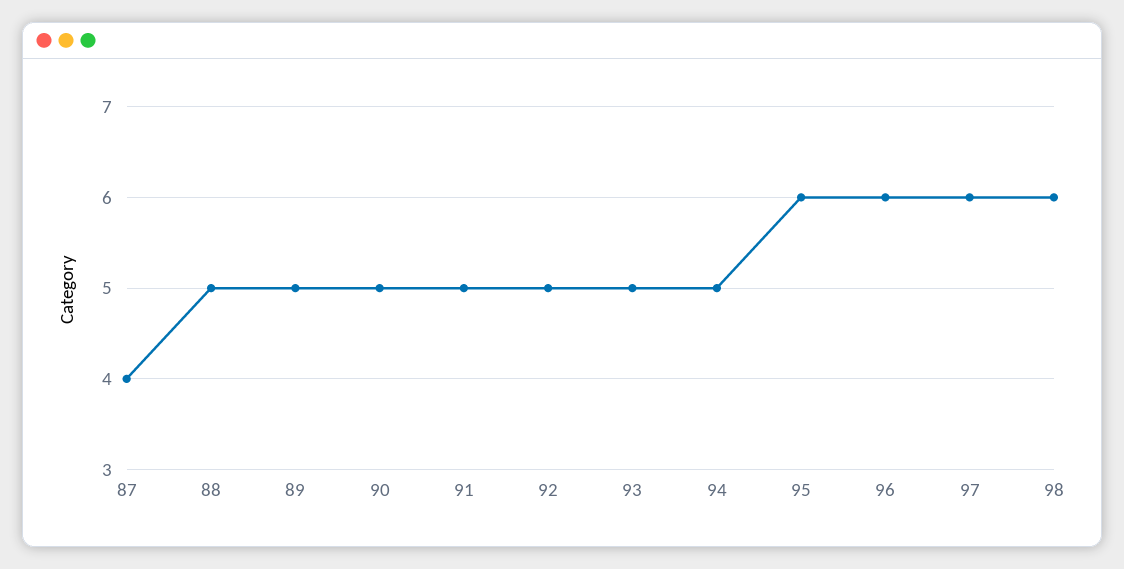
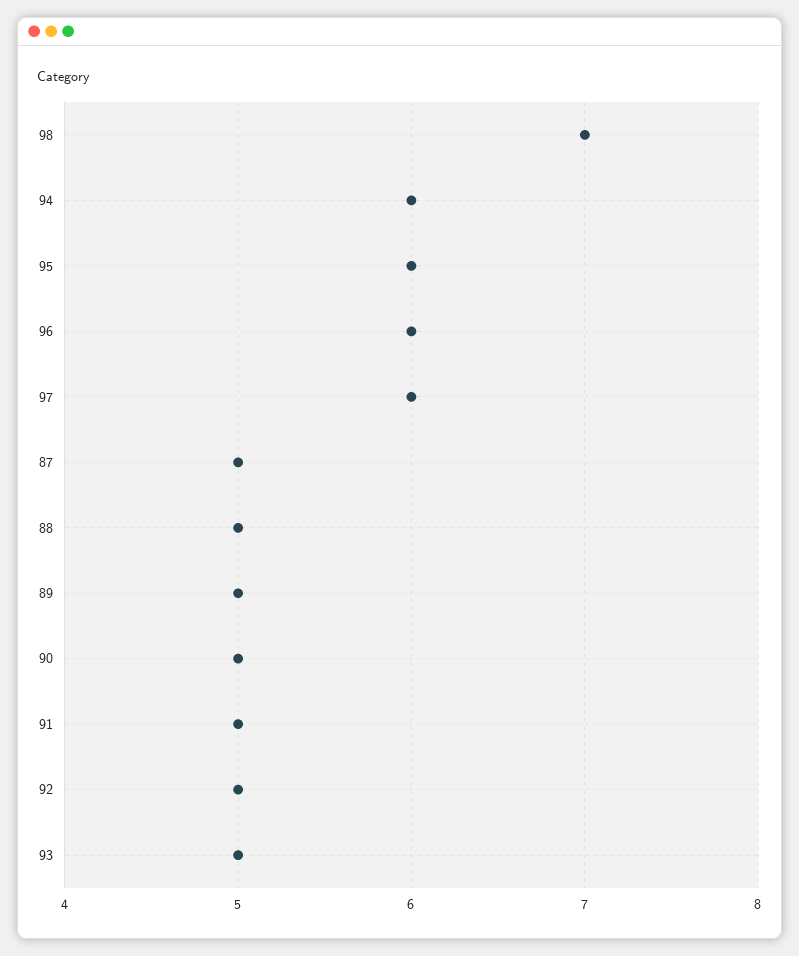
87: 4 -> 5
94: 5 -> 6
98: 6 -> 7

